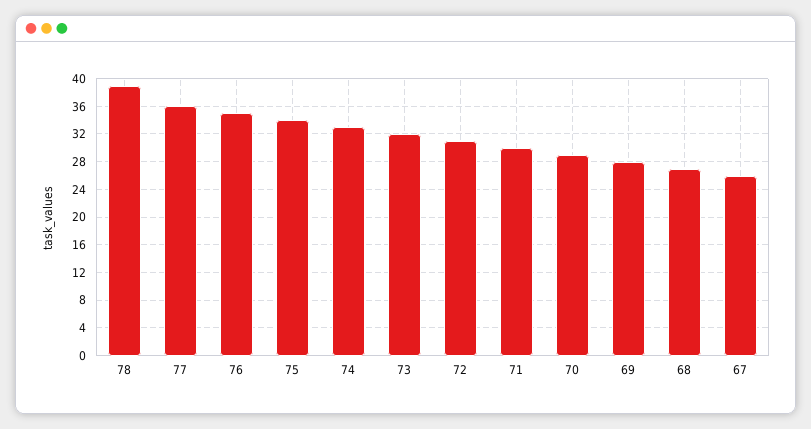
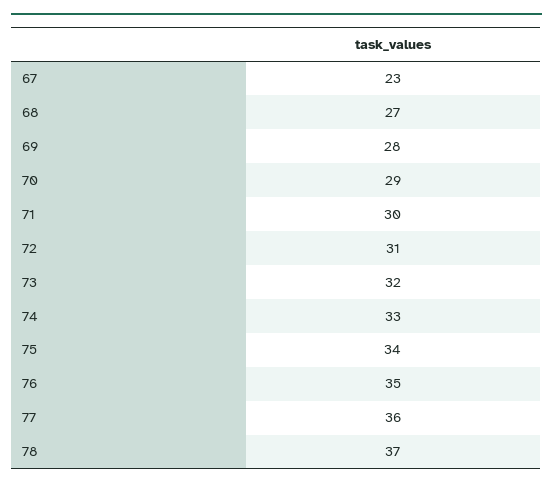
78: 39 -> 37
67: 26 -> 23

